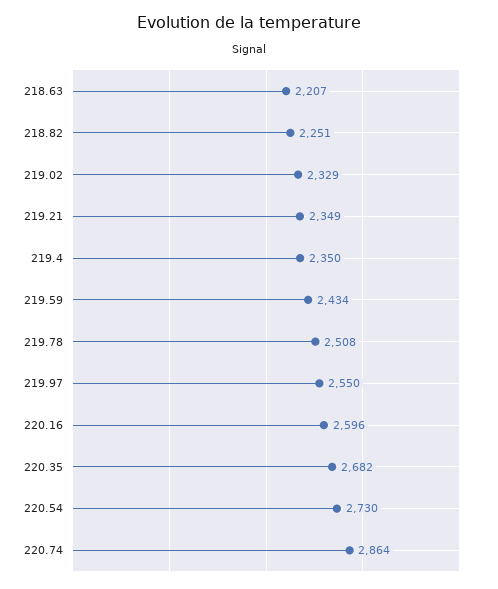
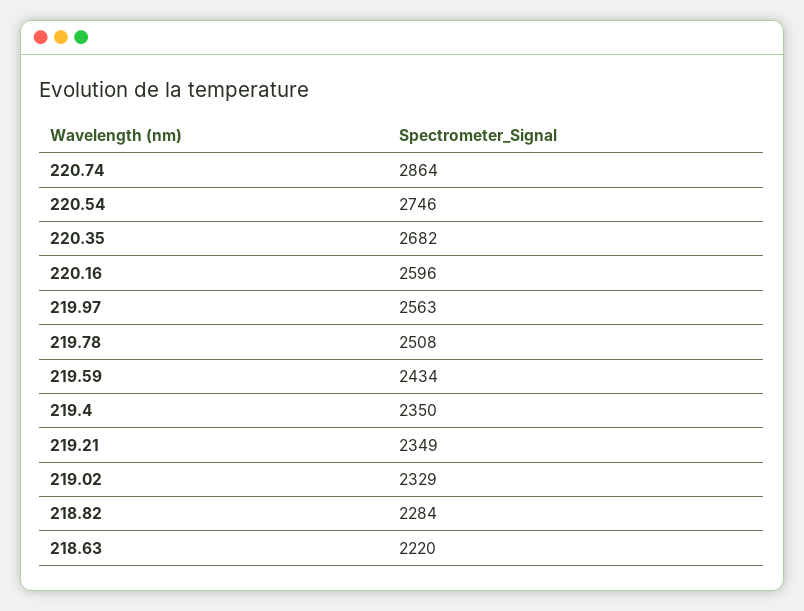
218.63: 2207 -> 2220
218.82: 2251 -> 2284
219.97: 2550 -> 2563
220.54: 2730 -> 2746

